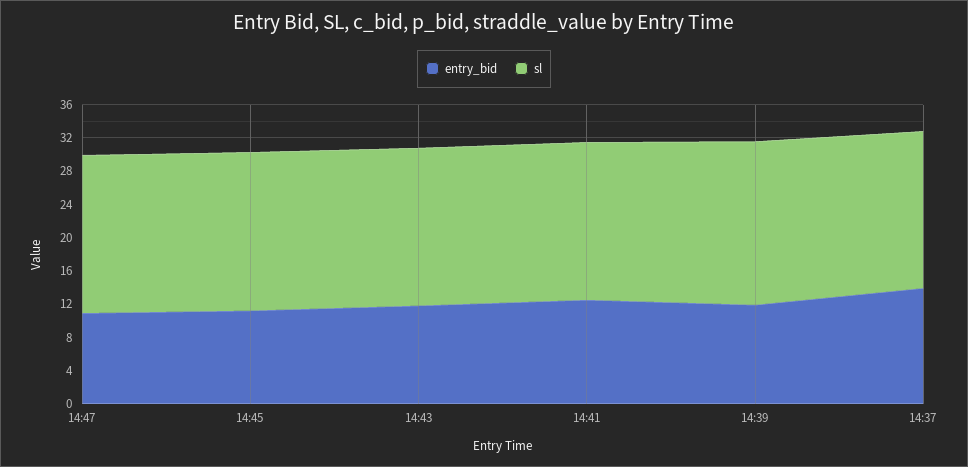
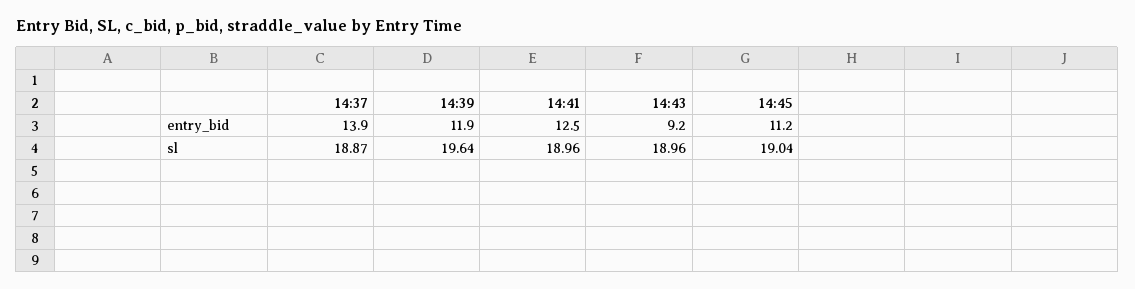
entry_bid, 14:47: 11 -> none
sl, 14:47: 19 -> none
entry_bid, 14:43: 12 -> 9.2

